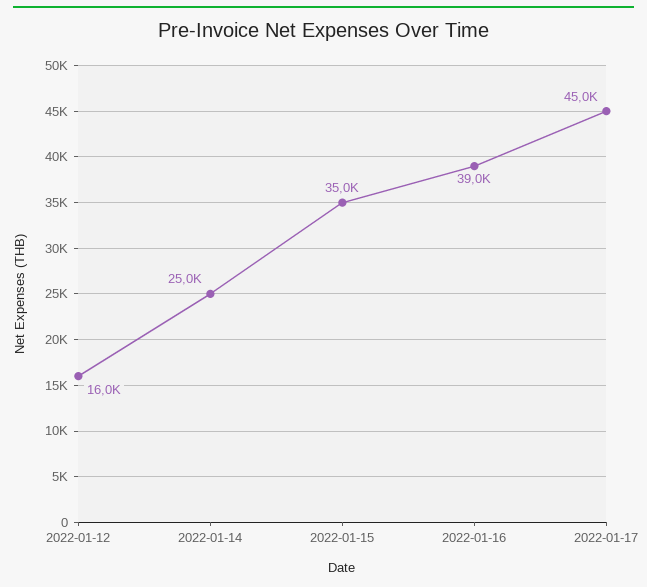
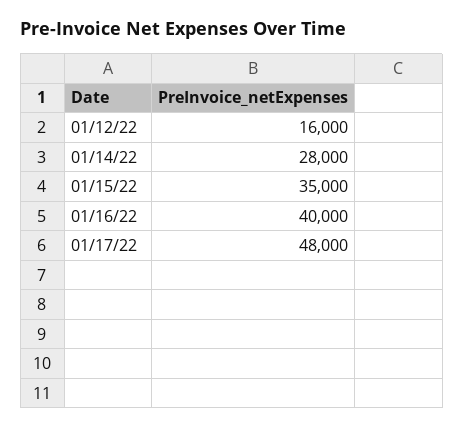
2022-01-14: 25000 -> 28000
2022-01-16: 39000 -> 40000
2022-01-17: 45000 -> 48000

